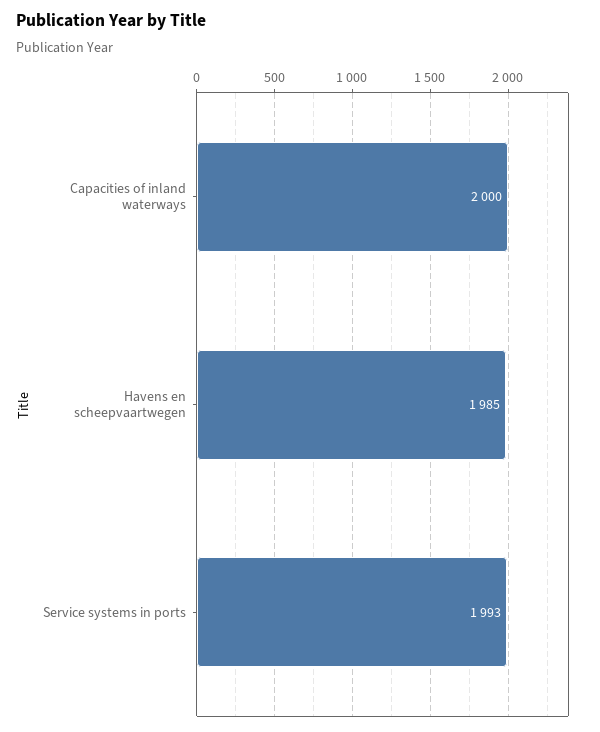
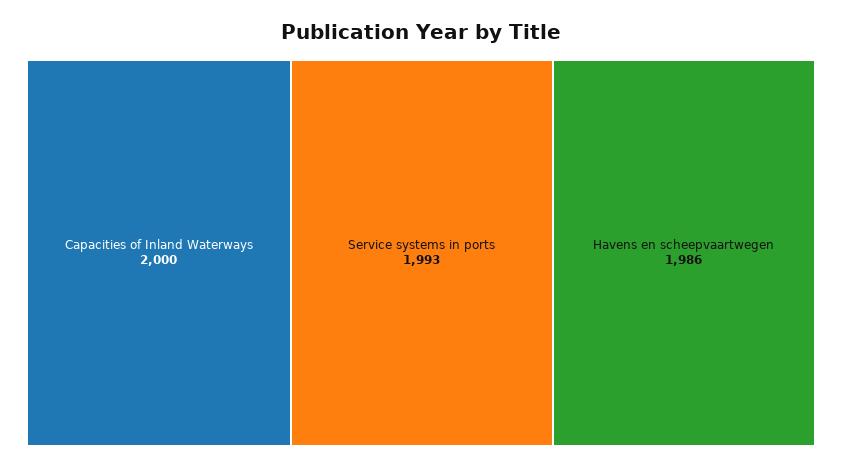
Havens en scheepvaartwegen: 1985 -> 1986

